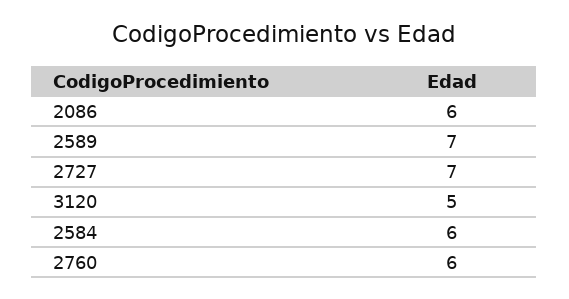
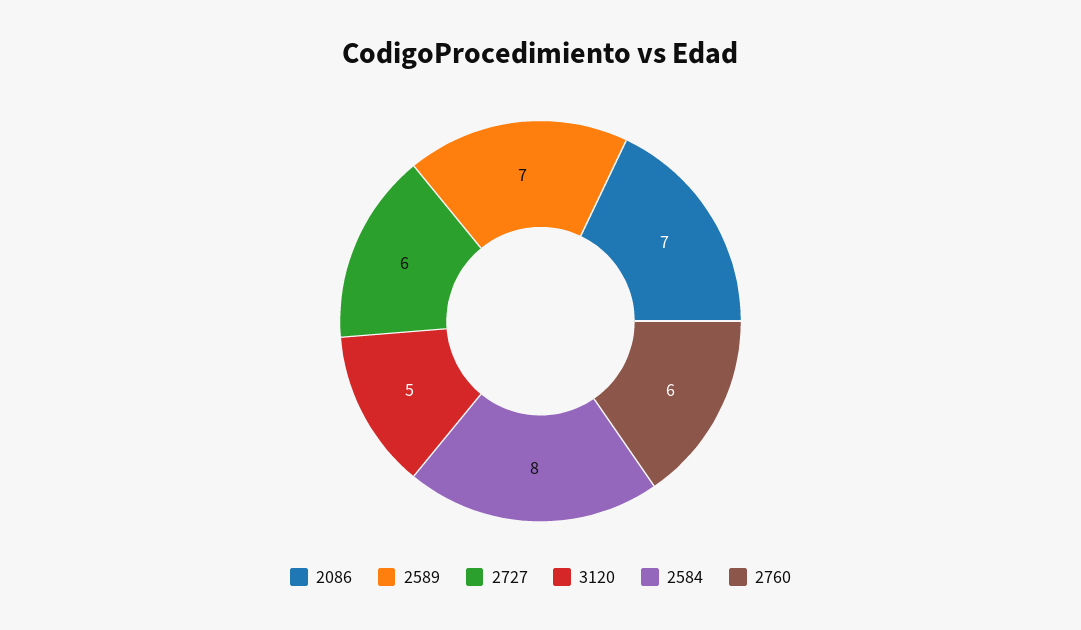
2086: 6 -> 7
2727: 7 -> 6
2584: 6 -> 8

